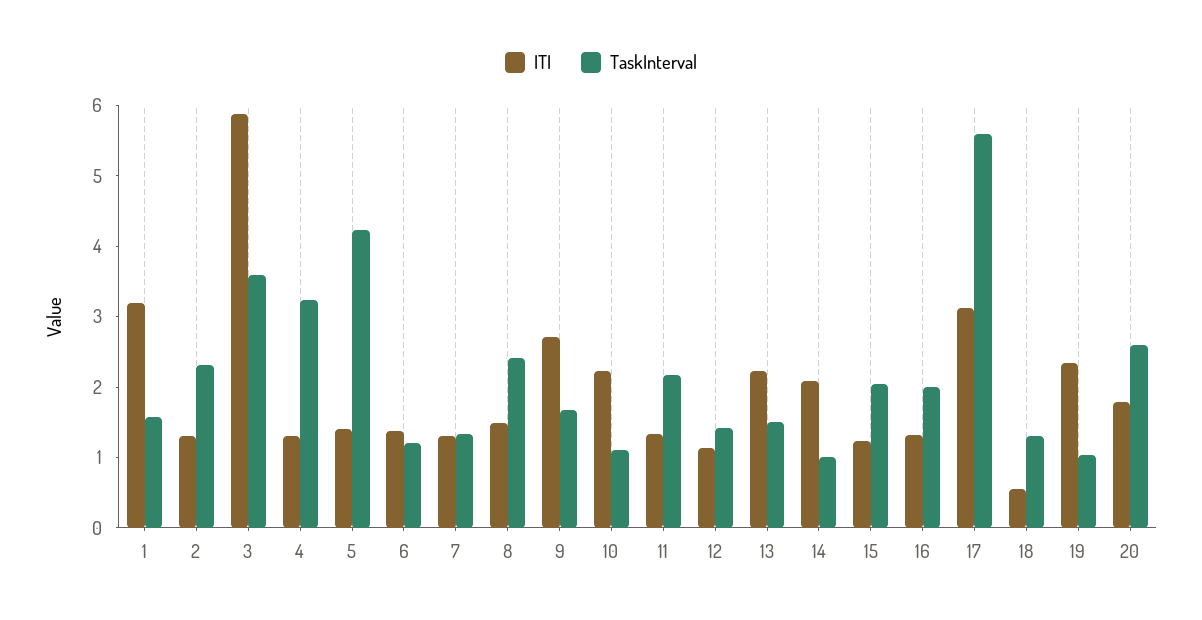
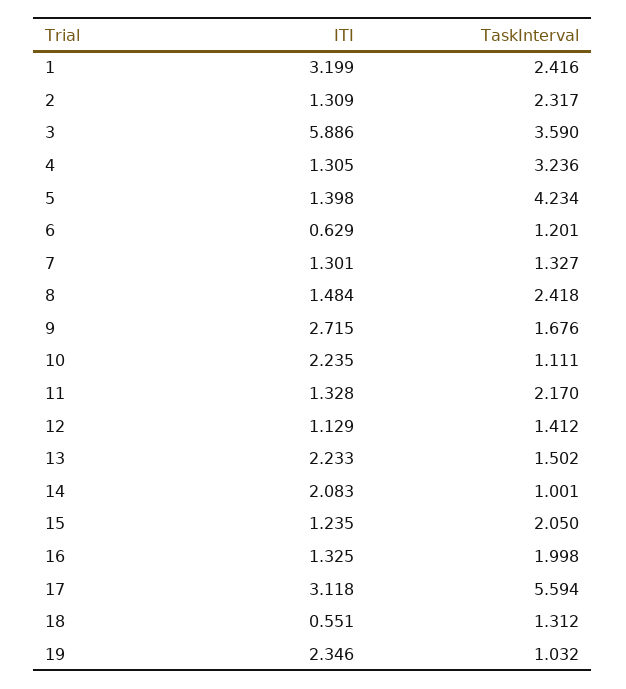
TaskInterval, 1: 1.6 -> 2.416
ITI, 6: 1.4 -> 0.629
ITI, 20: 1.8 -> none
TaskInterval, 20: 2.6 -> none

